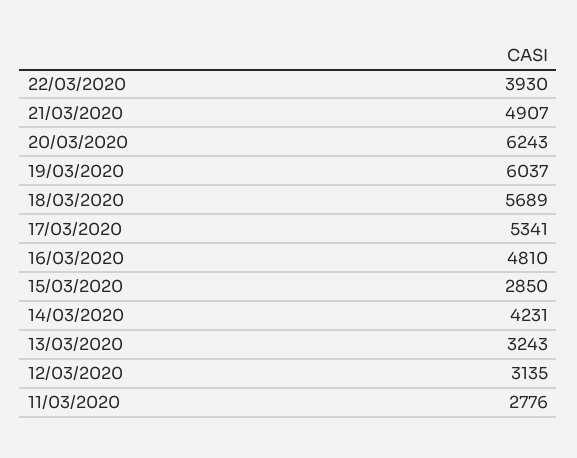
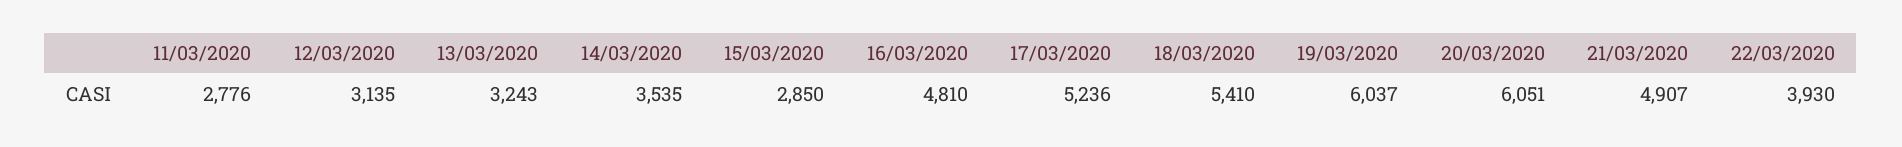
20/03/2020: 6243 -> 6051
18/03/2020: 5689 -> 5410
17/03/2020: 5341 -> 5236
14/03/2020: 4231 -> 3535

